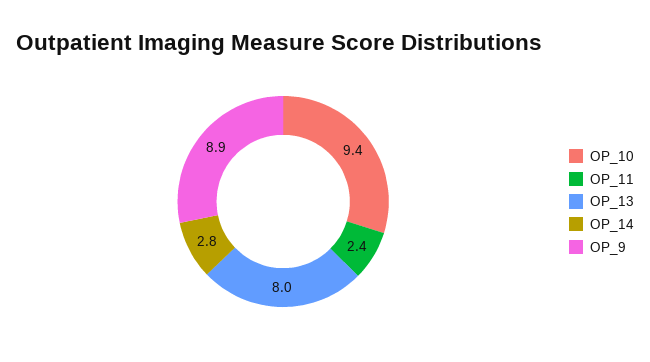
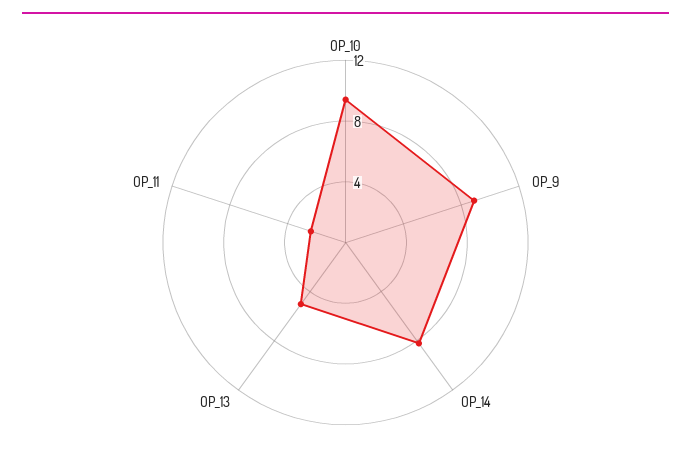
OP_13: 8 -> 5
OP_14: 2.8 -> 8

